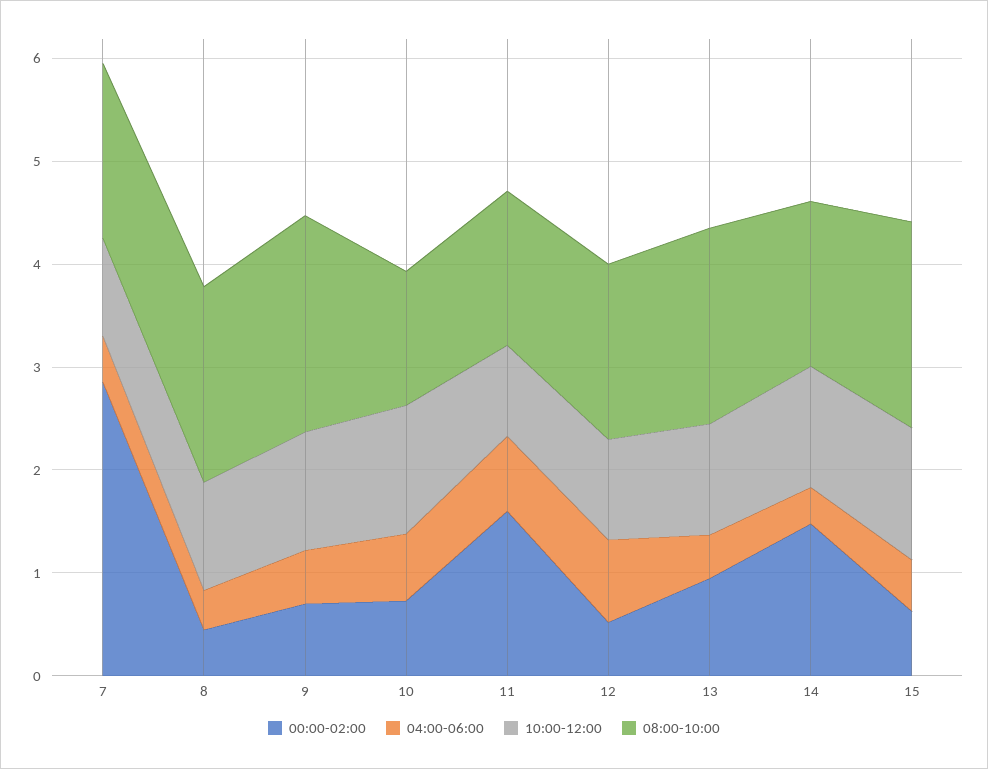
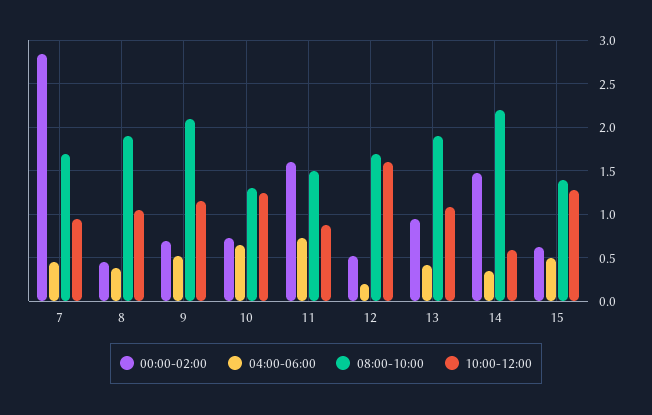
04:00-06:00, 12: 0.8 -> 0.2
10:00-12:00, 12: 1 -> 1.6
10:00-12:00, 14: 1.2 -> 0.6
08:00-10:00, 14: 1.6 -> 2.2
08:00-10:00, 15: 2 -> 1.4

